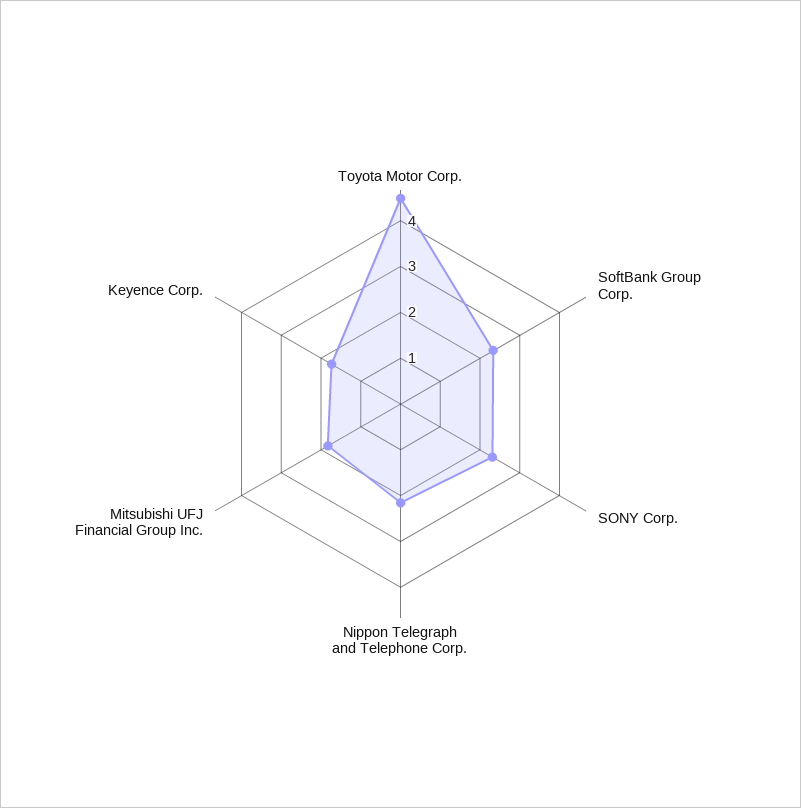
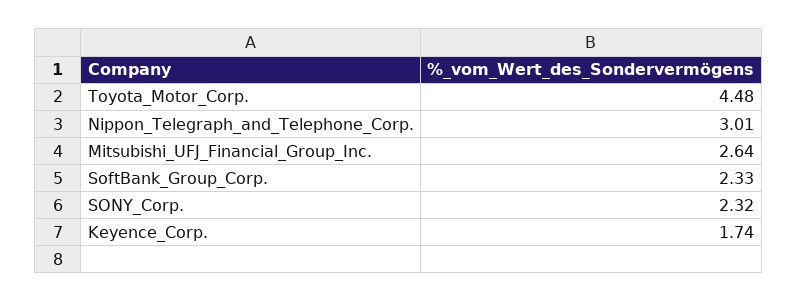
Nippon Telegraph and Telephone Corp.: 2.2 -> 3.01
Mitsubishi UFJ Financial Group Inc.: 1.8 -> 2.64

